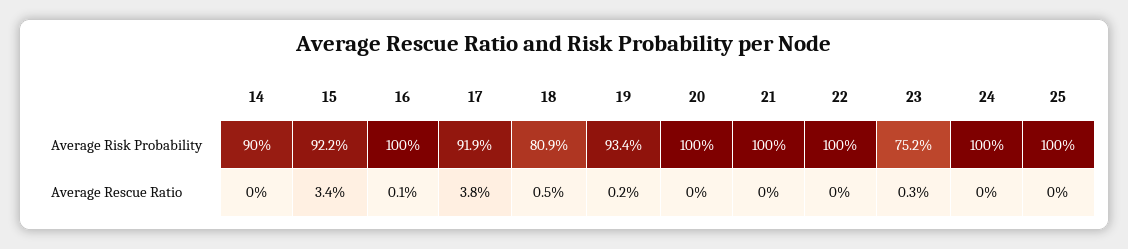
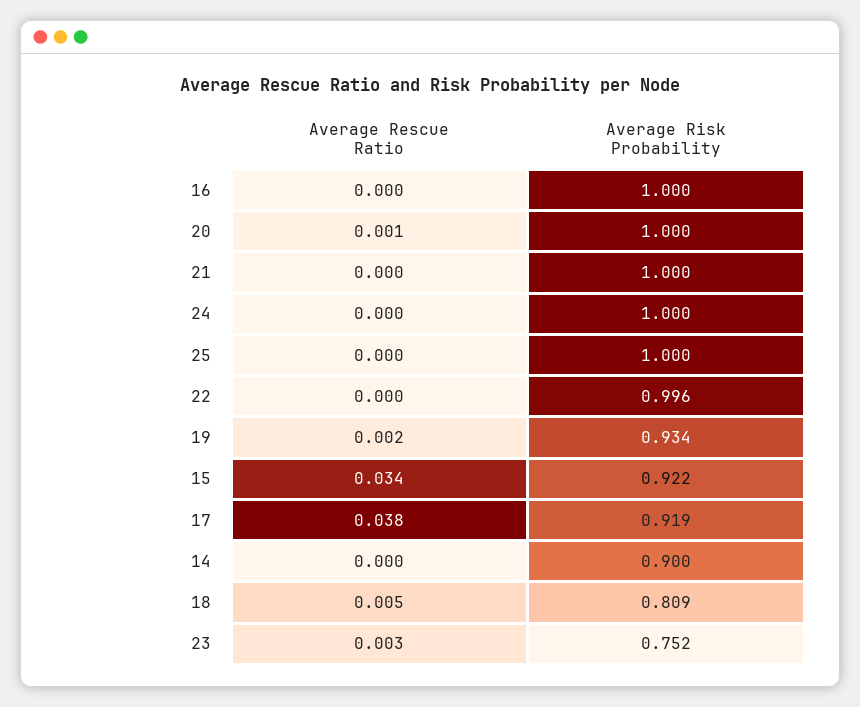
22, Average Risk Probability: 1 -> 0.996
16, Average Rescue Ratio: 0.001 -> 0
20, Average Rescue Ratio: 0 -> 0.001

